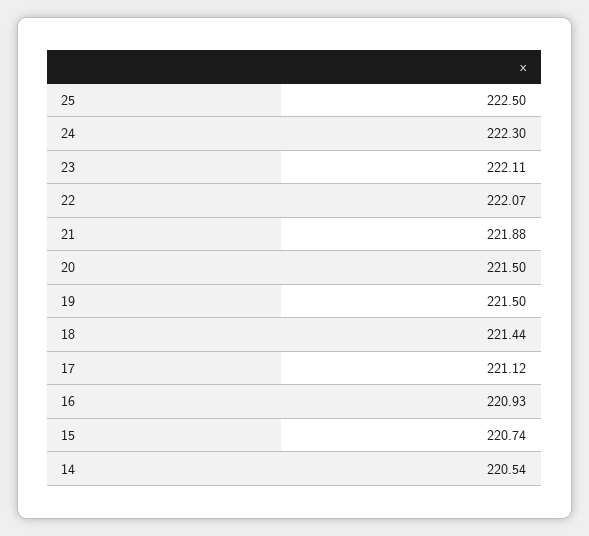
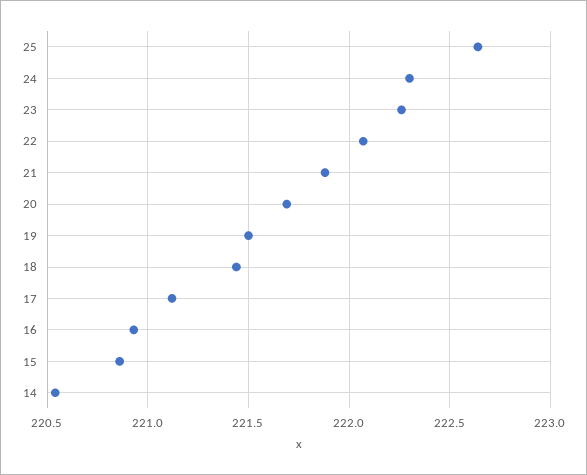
25: 222.5 -> 222.65
23: 222.11 -> 222.25
20: 221.5 -> 221.7
15: 220.74 -> 220.85

